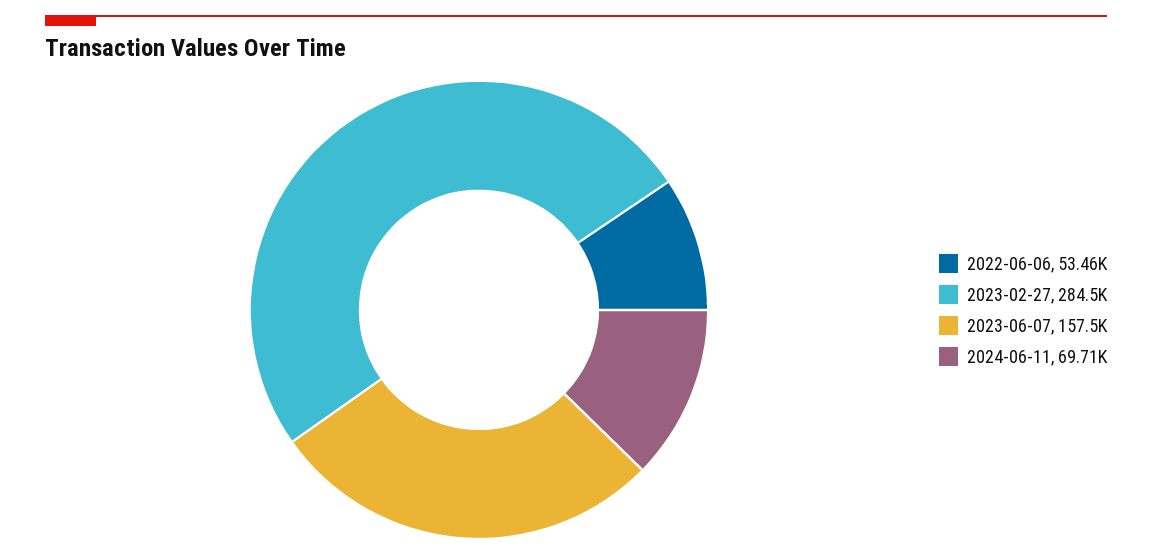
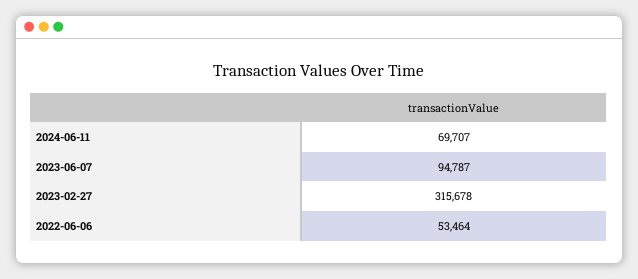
2023-02-27: 284500 -> 315678
2023-06-07: 157500 -> 94787

